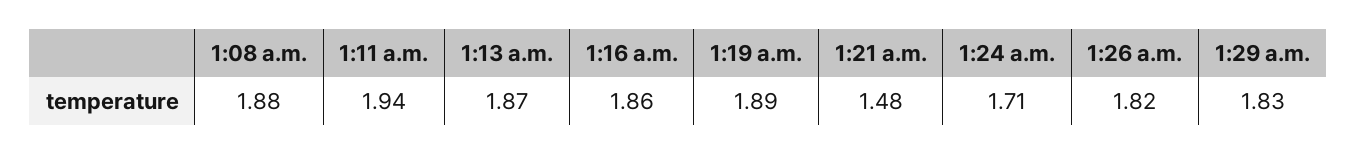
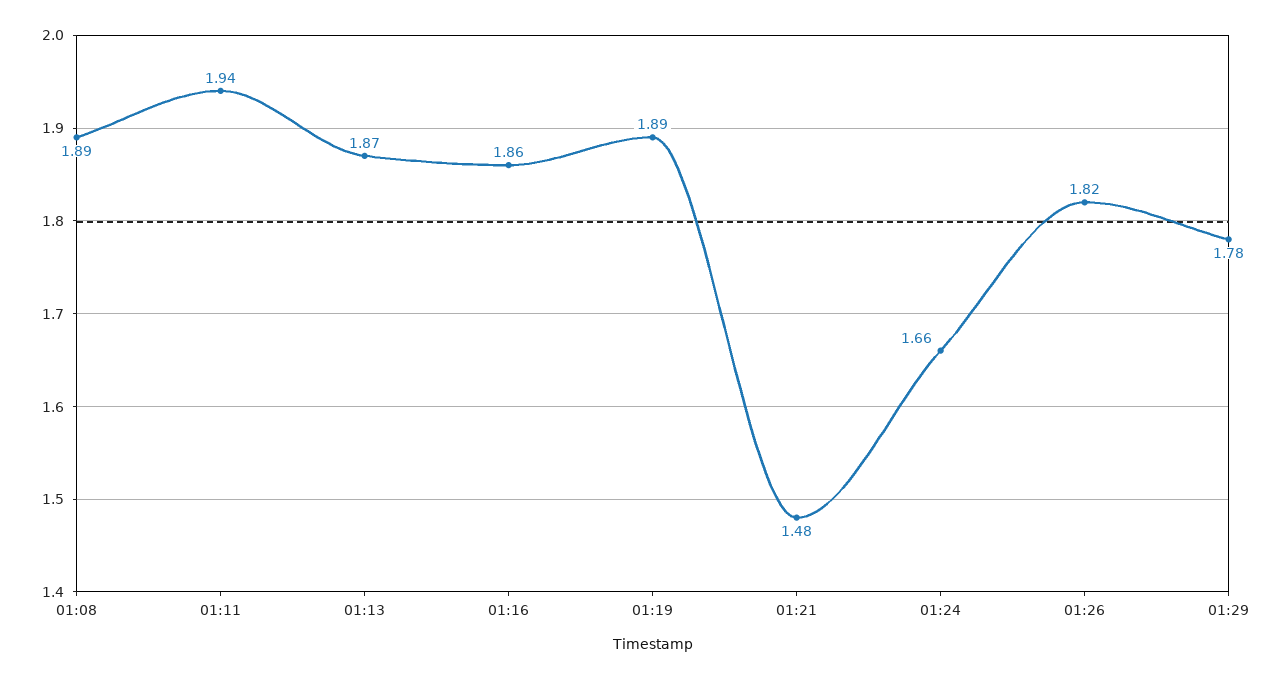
1:08 a.m.: 1.88 -> 1.89
1:24 a.m.: 1.71 -> 1.66
1:29 a.m.: 1.83 -> 1.78

